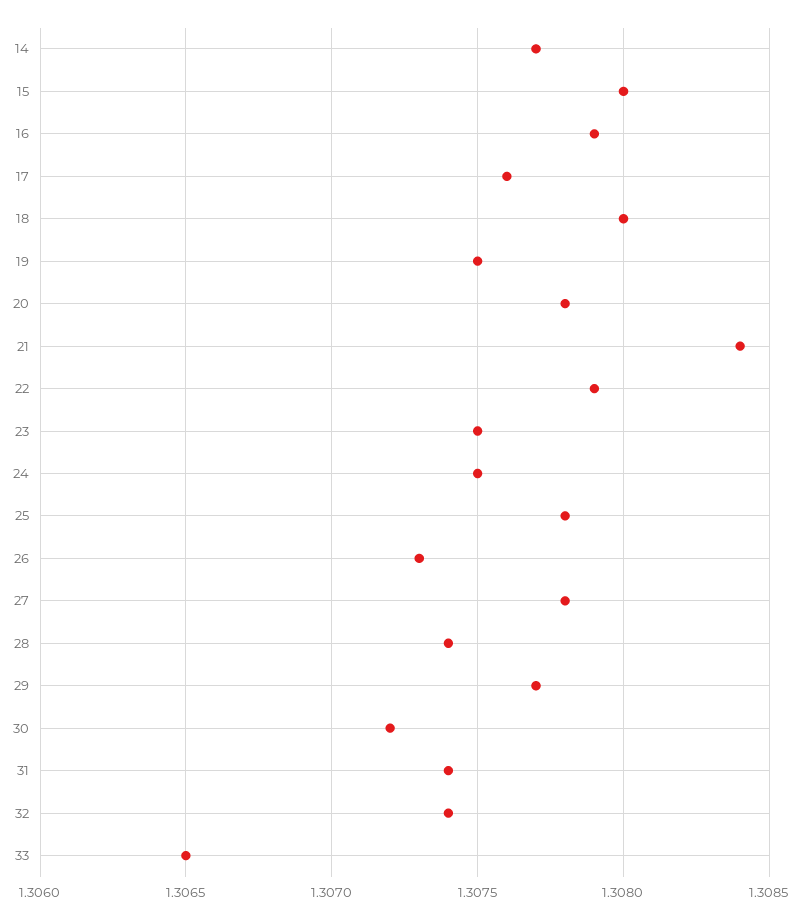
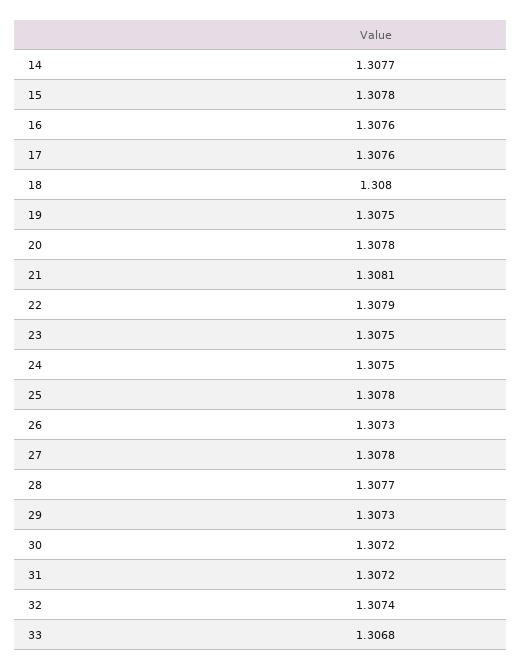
15: 1.308 -> 1.3078
16: 1.3079 -> 1.3076
21: 1.3084 -> 1.3081
28: 1.3074 -> 1.3077
29: 1.3077 -> 1.3073
31: 1.3074 -> 1.3072
33: 1.3065 -> 1.3068

